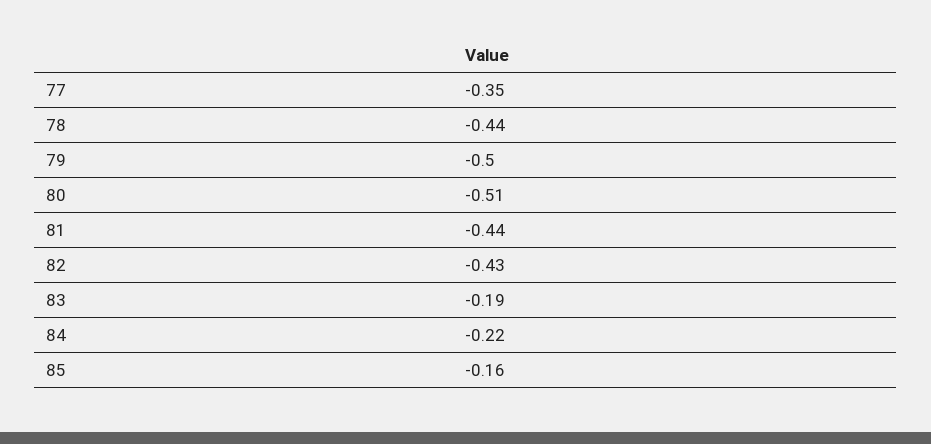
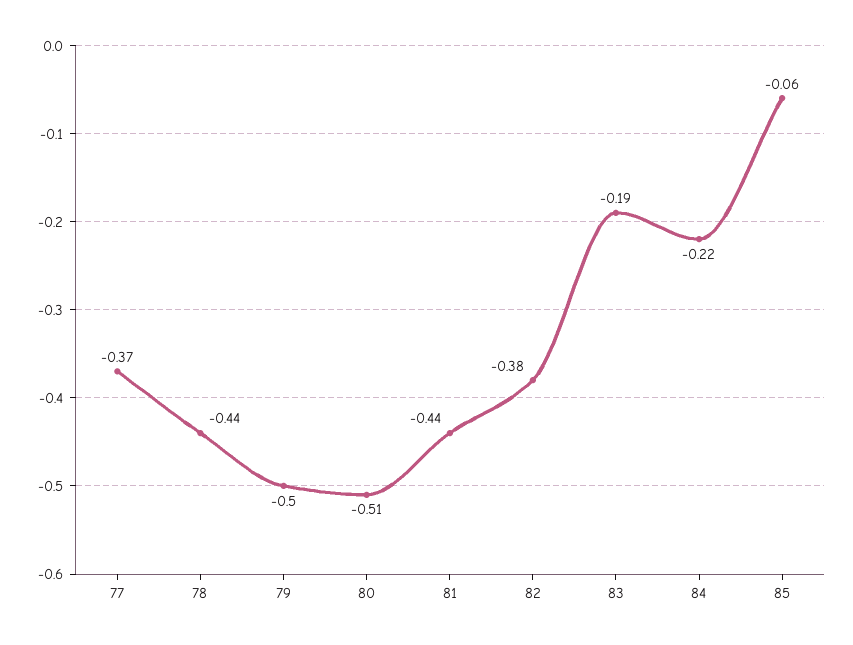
77: -0.35 -> -0.37
82: -0.43 -> -0.38
85: -0.16 -> -0.06

